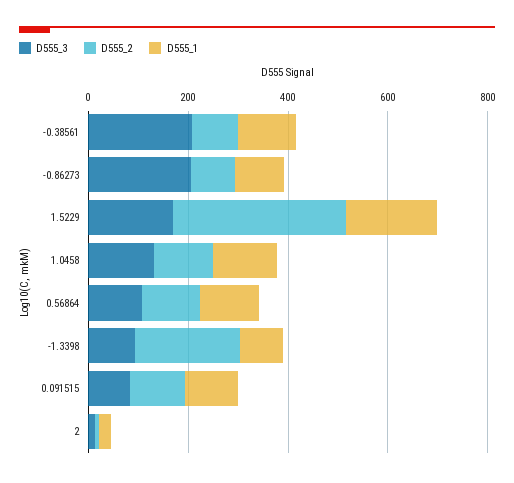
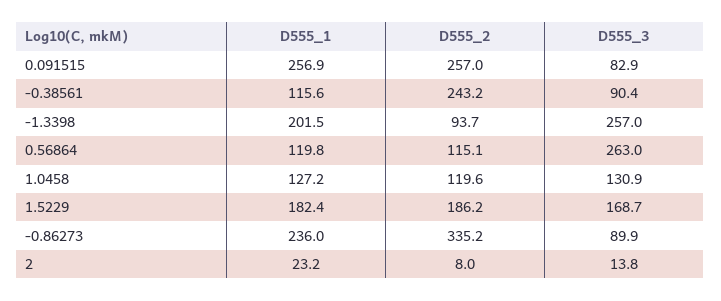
D555_3, -0.38561: 200 -> 90.4
D555_2, -0.38561: 100 -> 243.2
D555_3, -0.86273: 200 -> 89.9
D555_2, -0.86273: 100 -> 335.2
D555_1, -0.86273: 100 -> 236
D555_2, 1.5229: 350 -> 186.2
D555_3, 0.56864: 100 -> 263
D555_3, -1.3398: 100 -> 257
D555_2, -1.3398: 200 -> 93.7
D555_1, -1.3398: 100 -> 201.5
D555_2, 0.091515: 100 -> 257
D555_1, 0.091515: 100 -> 256.9

